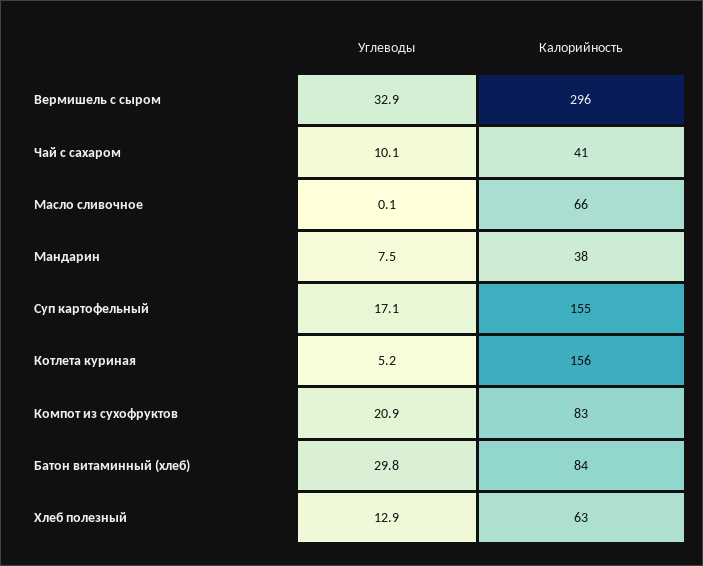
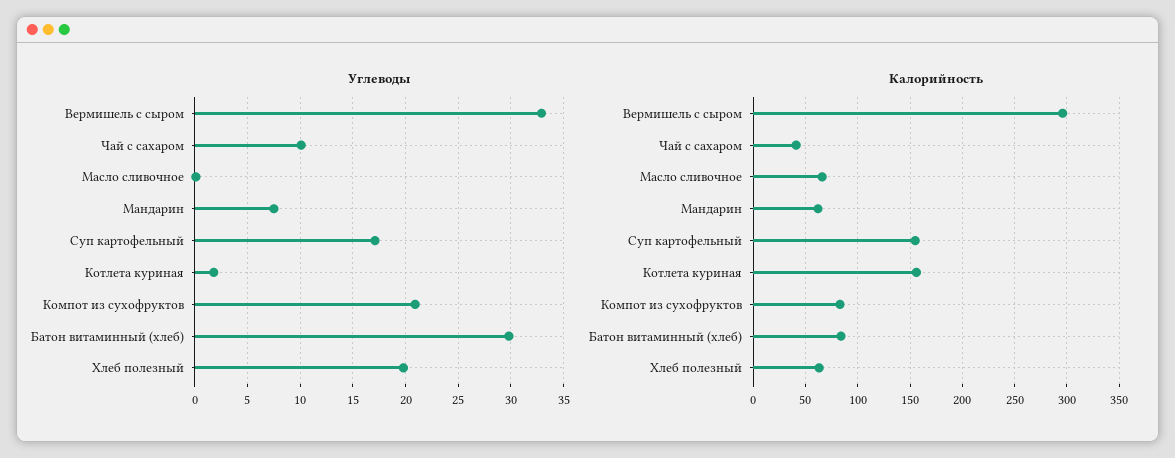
Калорийность, Мандарин: 38 -> 60
Углеводы, Котлета куриная: 5.2 -> 2
Углеводы, Хлеб полезный: 12.9 -> 20

